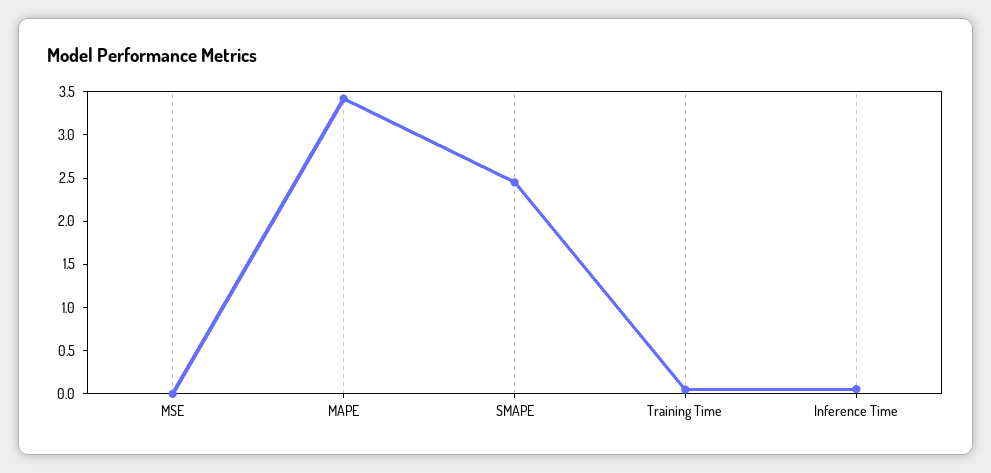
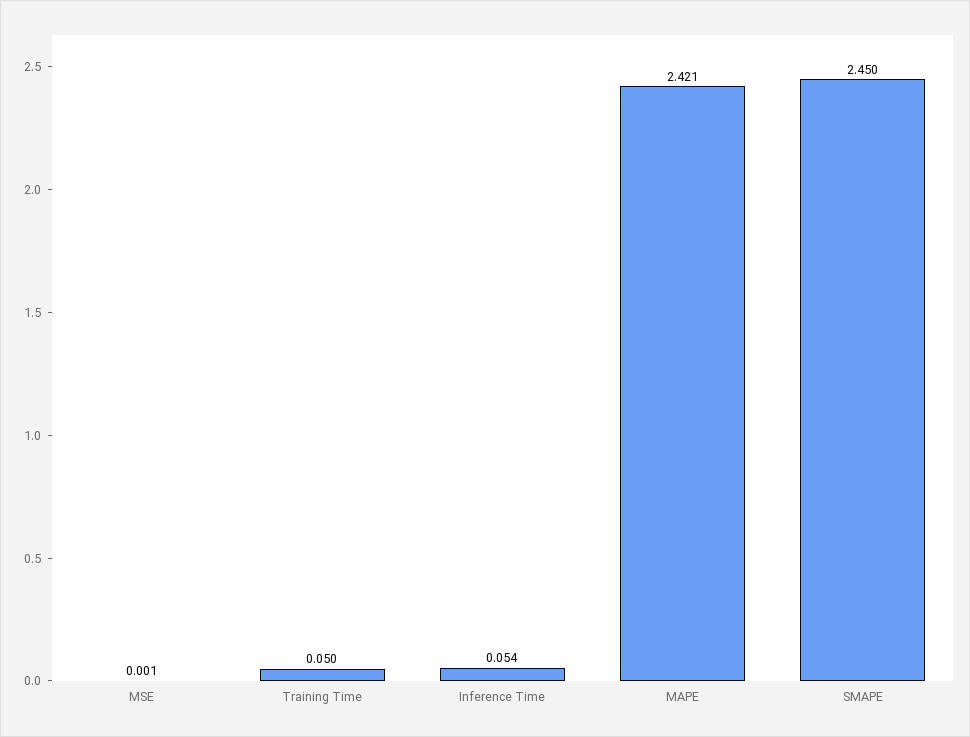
MAPE: 3.4 -> 2.421

